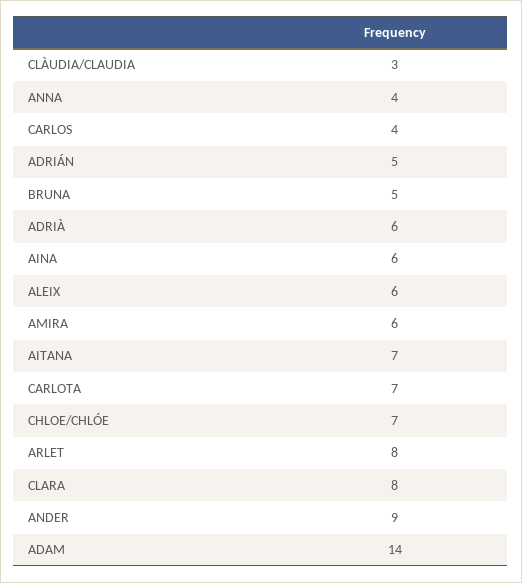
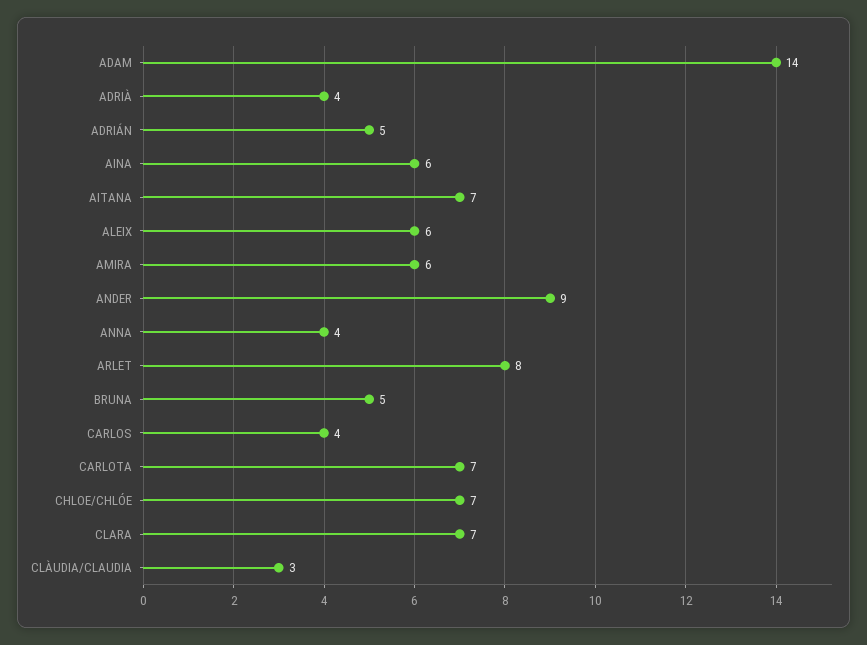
ADRIÀ: 6 -> 4
CLARA: 8 -> 7

